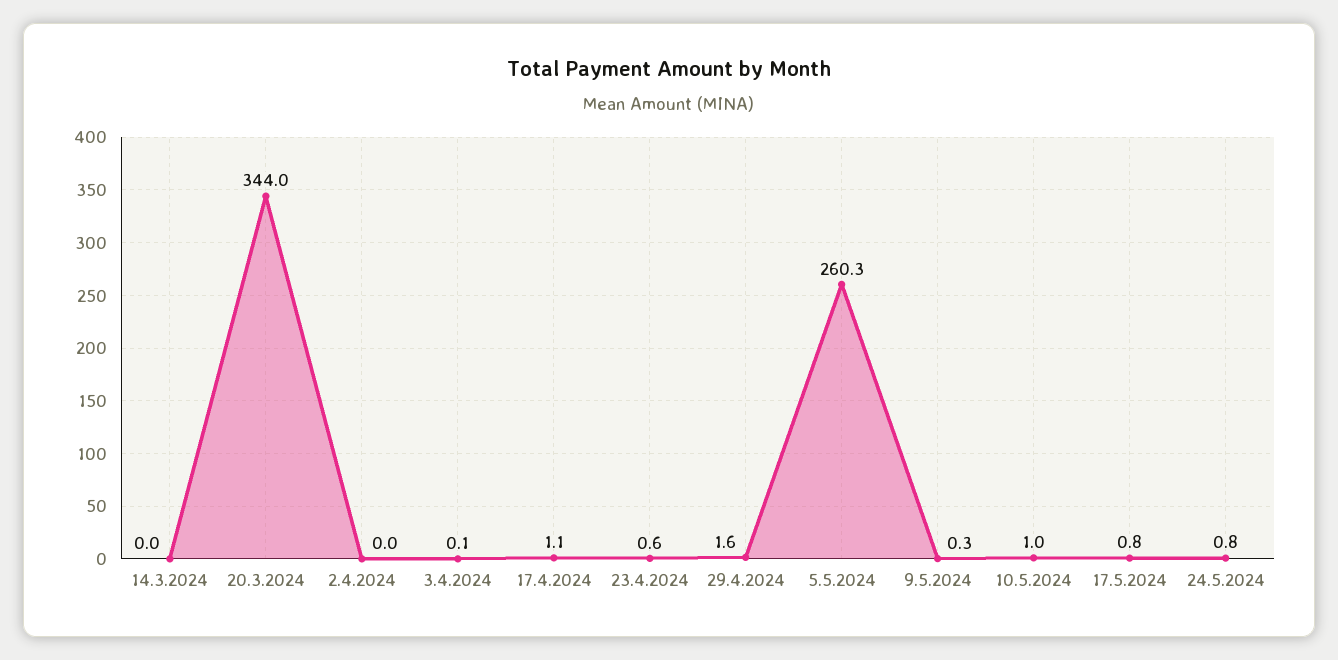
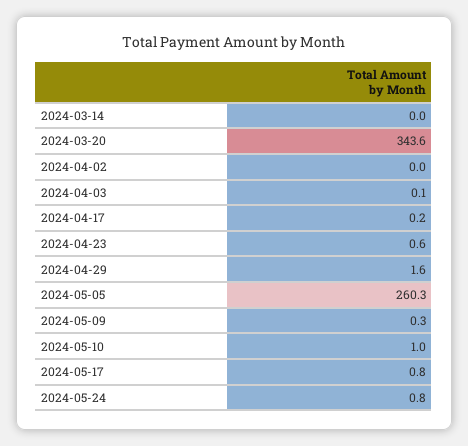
20.3.2024: 344 -> 343.6
17.4.2024: 1.1 -> 0.2

